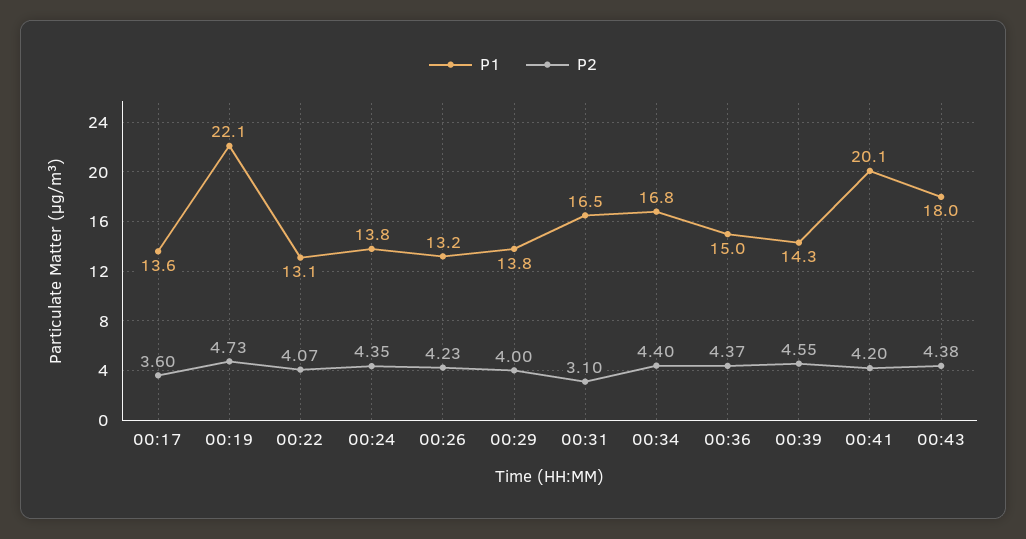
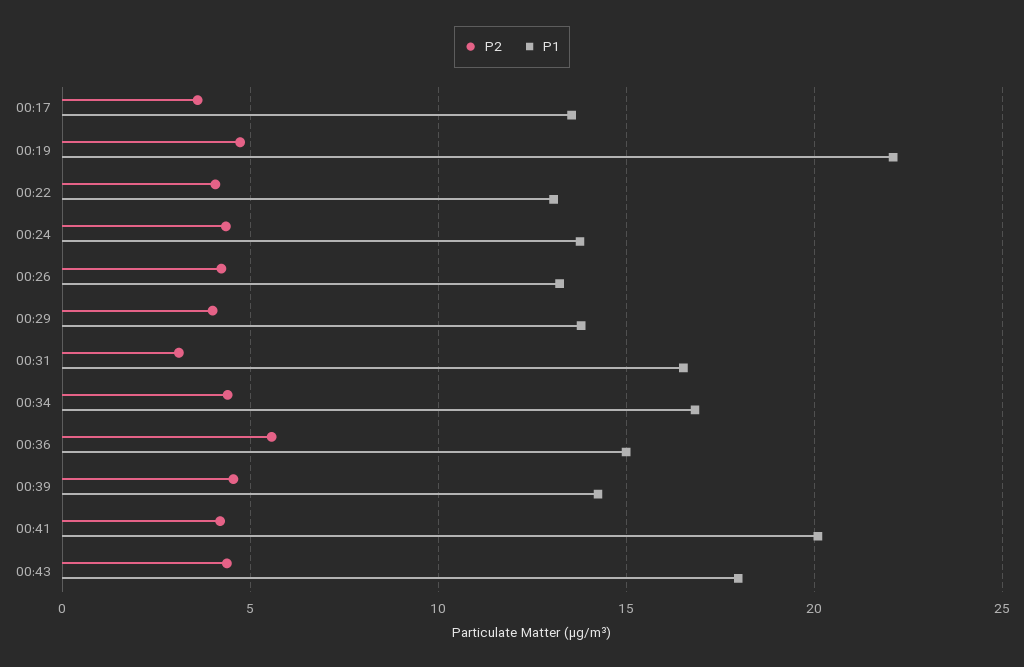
P2, 00:36: 4.37 -> 5.5

